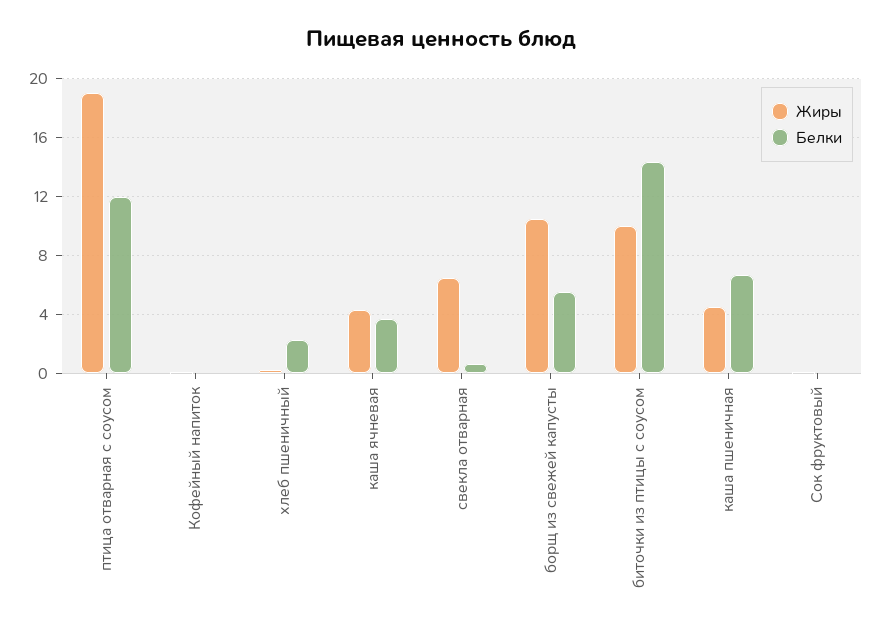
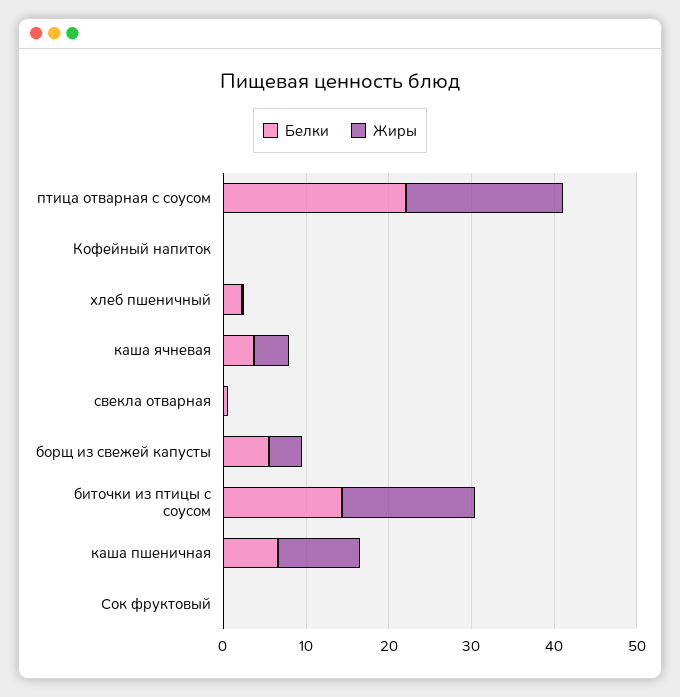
Белки, птица отварная с соусом: 12 -> 22
Жиры, свекла отварная: 6.5 -> 0
Жиры, борщ из свежей капусты: 10.5 -> 4
Жиры, биточки из птицы с соусом: 10 -> 16
Жиры, каша пшеничная: 4.5 -> 10

